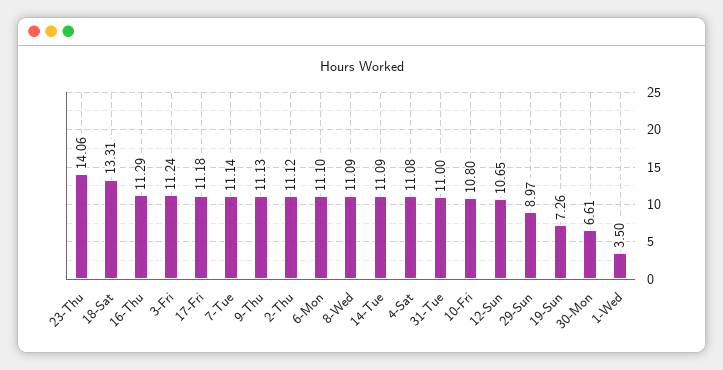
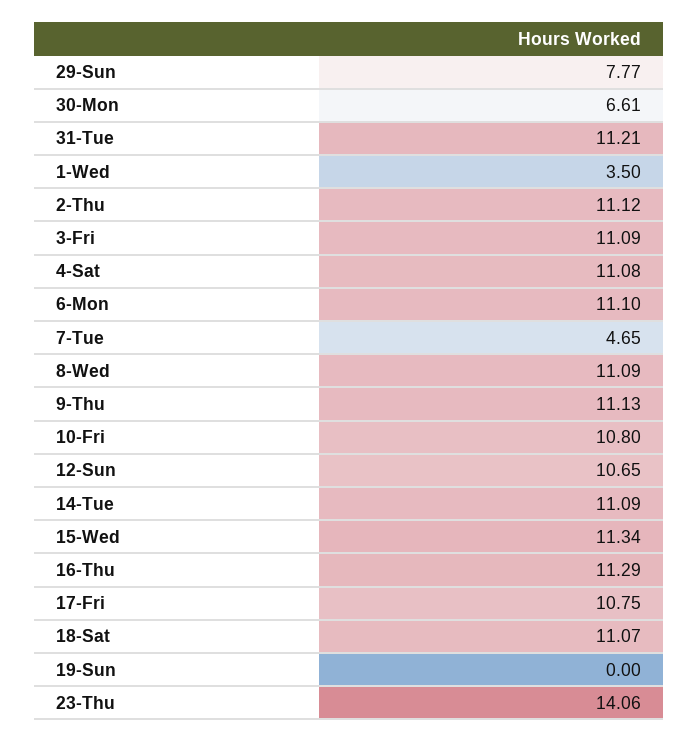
18-Sat: 13.31 -> 11.07
3-Fri: 11.24 -> 11.09
17-Fri: 11.18 -> 10.75
7-Tue: 11.14 -> 4.65
31-Tue: 11 -> 11.21
29-Sun: 8.97 -> 7.77
19-Sun: 7.26 -> 0
15-Wed: none -> 11.34

